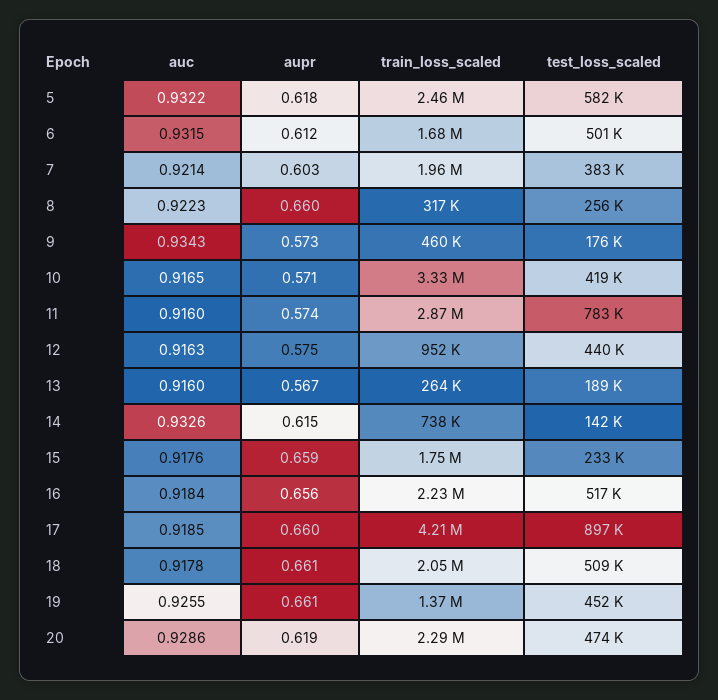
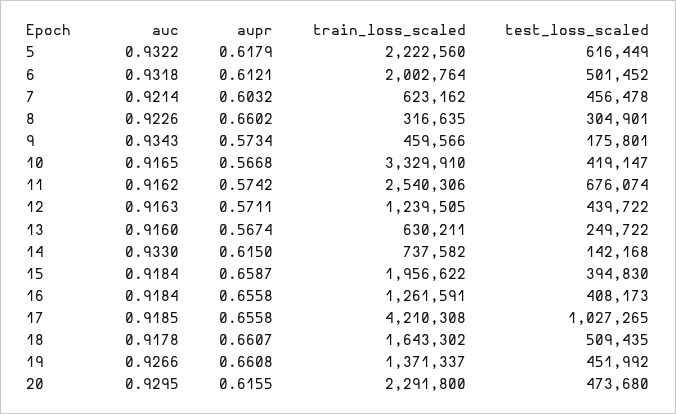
train_loss_scaled, 5: 2460000 -> 2222560
test_loss_scaled, 5: 582000 -> 616449
auc, 6: 0.9315 -> 0.9318
train_loss_scaled, 6: 1680000 -> 2002764
train_loss_scaled, 7: 1960000 -> 623162
test_loss_scaled, 7: 383000 -> 456478
auc, 8: 0.9223 -> 0.9226
test_loss_scaled, 8: 256000 -> 304901
aupr, 10: 0.571 -> 0.5668
auc, 11: 0.916 -> 0.9162
train_loss_scaled, 11: 2870000 -> 2540306
test_loss_scaled, 11: 783000 -> 676074
aupr, 12: 0.575 -> 0.5711
train_loss_scaled, 12: 952000 -> 1239505
train_loss_scaled, 13: 264000 -> 630211
test_loss_scaled, 13: 189000 -> 249722
auc, 14: 0.9326 -> 0.933
auc, 15: 0.9176 -> 0.9184
train_loss_scaled, 15: 1750000 -> 1956622
test_loss_scaled, 15: 233000 -> 394830
train_loss_scaled, 16: 2230000 -> 1261591
test_loss_scaled, 16: 517000 -> 408173
aupr, 17: 0.66 -> 0.6558
test_loss_scaled, 17: 897000 -> 1027265
train_loss_scaled, 18: 2050000 -> 1643302
auc, 19: 0.9255 -> 0.9266
auc, 20: 0.9286 -> 0.9295
aupr, 20: 0.619 -> 0.6155

